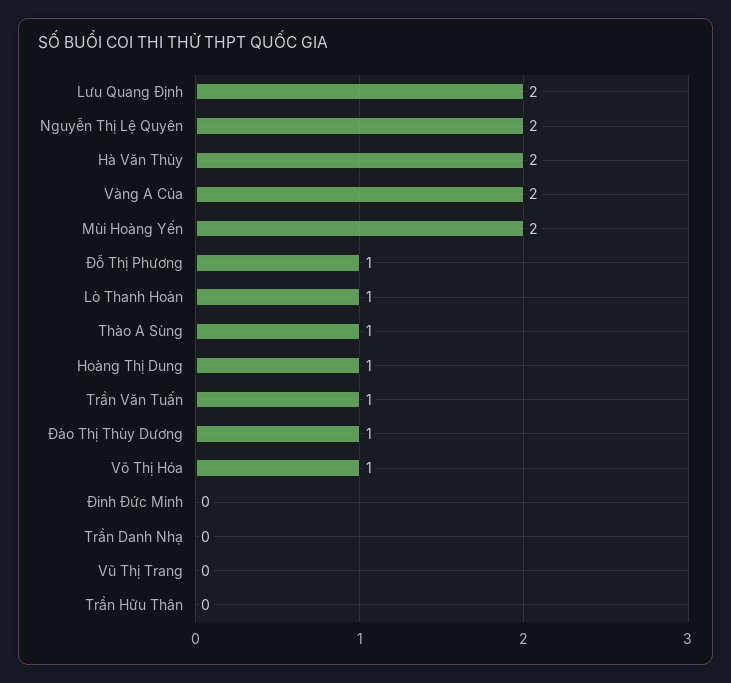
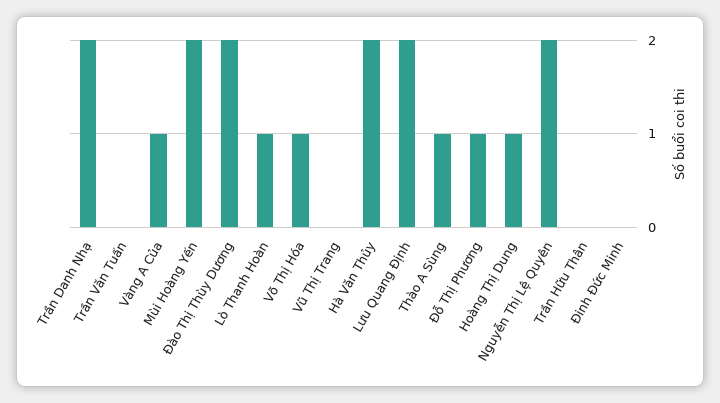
Vàng A Của: 2 -> 1
Trần Văn Tuấn: 1 -> 0
Đào Thị Thùy Dương: 1 -> 2
Trần Danh Nhạ: 0 -> 2

